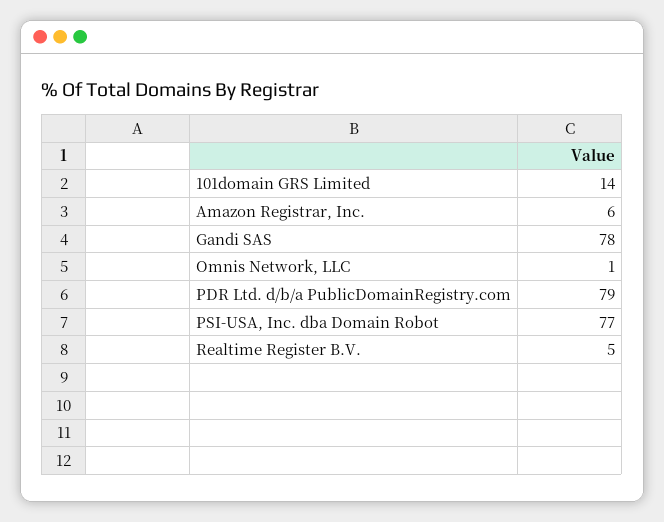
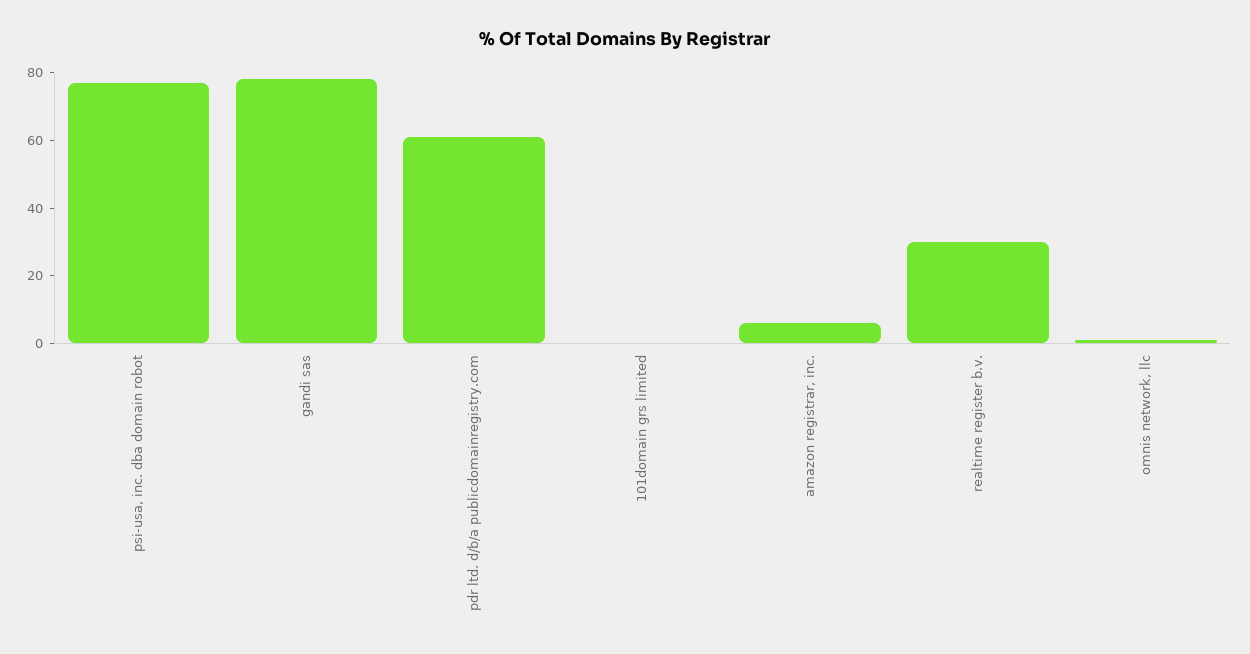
101domain GRS Limited: 14 -> 0
PDR Ltd. d/b/a PublicDomainRegistry.com: 79 -> 60
Realtime Register B.V.: 5 -> 30

